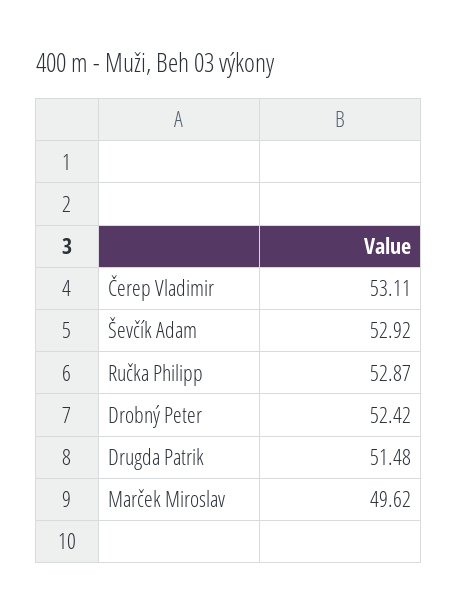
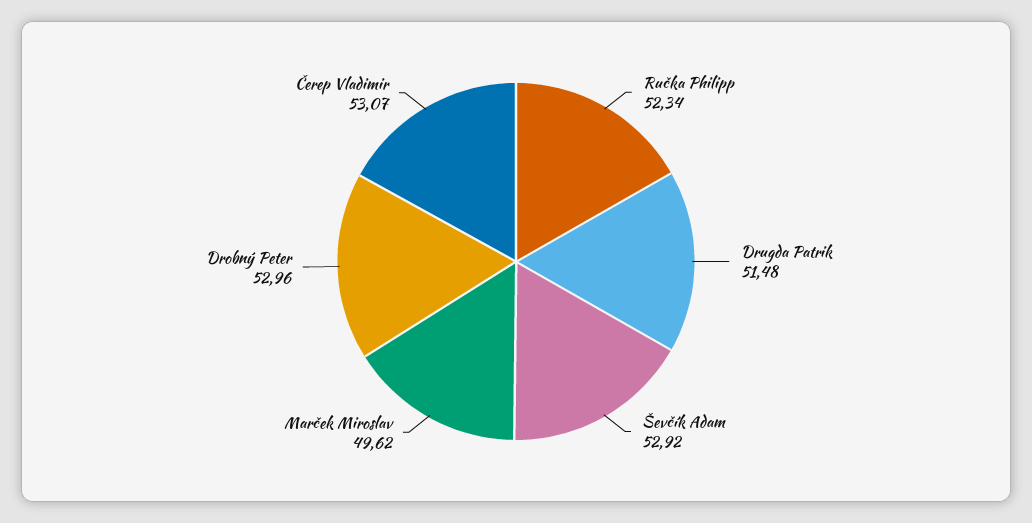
Čerep Vladimir: 53.11 -> 53.07
Ručka Philipp: 52.87 -> 52.34
Drobný Peter: 52.42 -> 52.96

